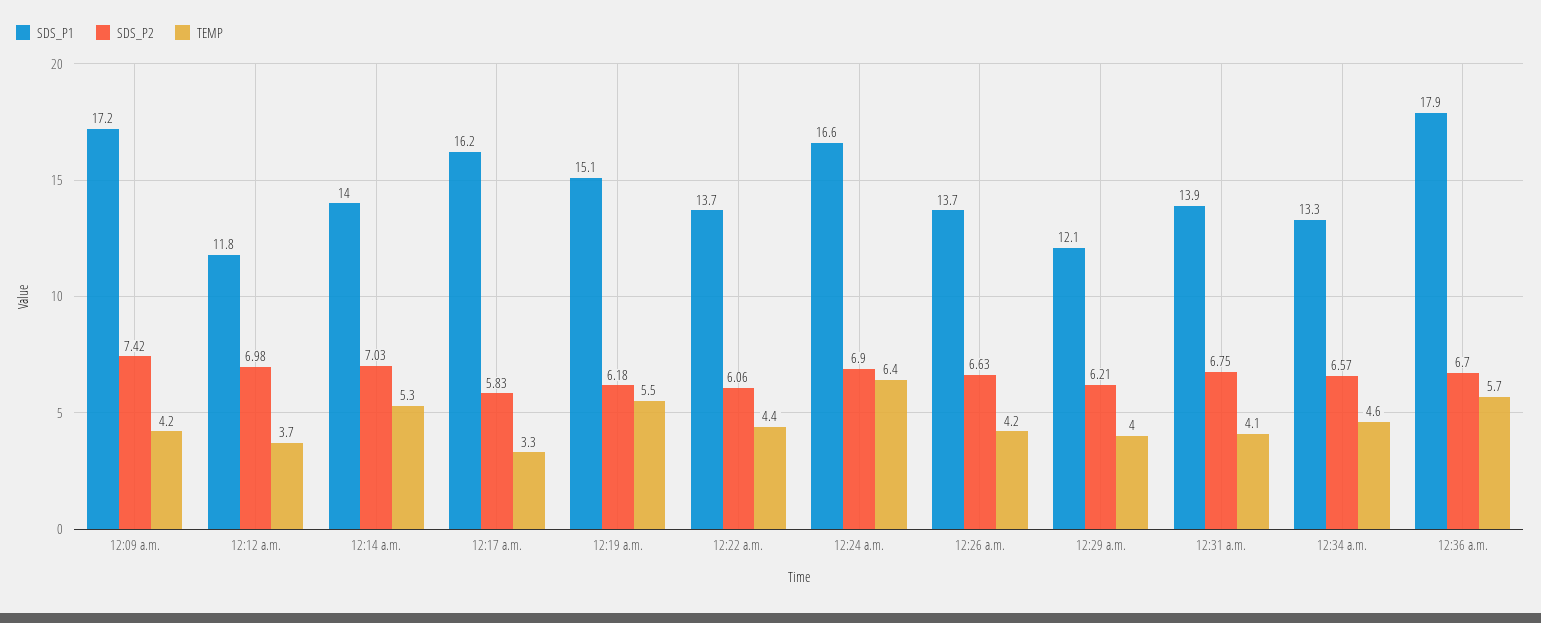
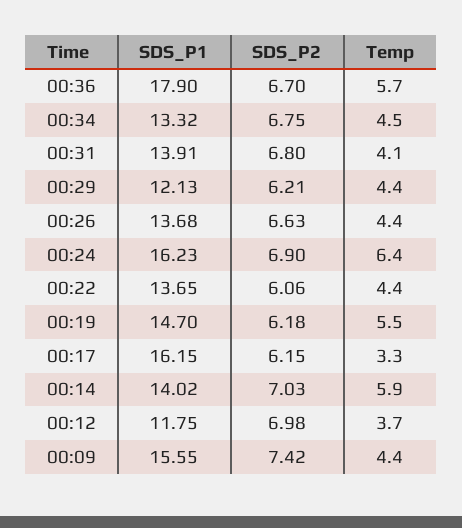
SDS_P1, 12:09 a.m.: 17.2 -> 15.55
TEMP, 12:09 a.m.: 4.2 -> 4.4
TEMP, 12:14 a.m.: 5.3 -> 5.9
SDS_P2, 12:17 a.m.: 5.83 -> 6.15
SDS_P1, 12:19 a.m.: 15.1 -> 14.7
SDS_P1, 12:24 a.m.: 16.6 -> 16.23
TEMP, 12:26 a.m.: 4.2 -> 4.4
TEMP, 12:29 a.m.: 4 -> 4.4
SDS_P2, 12:31 a.m.: 6.75 -> 6.8
SDS_P2, 12:34 a.m.: 6.57 -> 6.75
TEMP, 12:34 a.m.: 4.6 -> 4.5

